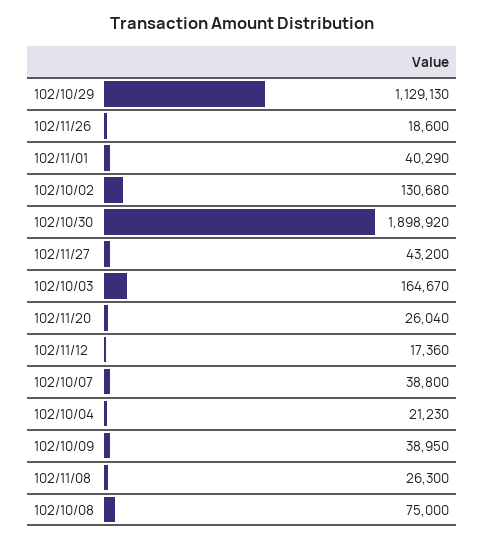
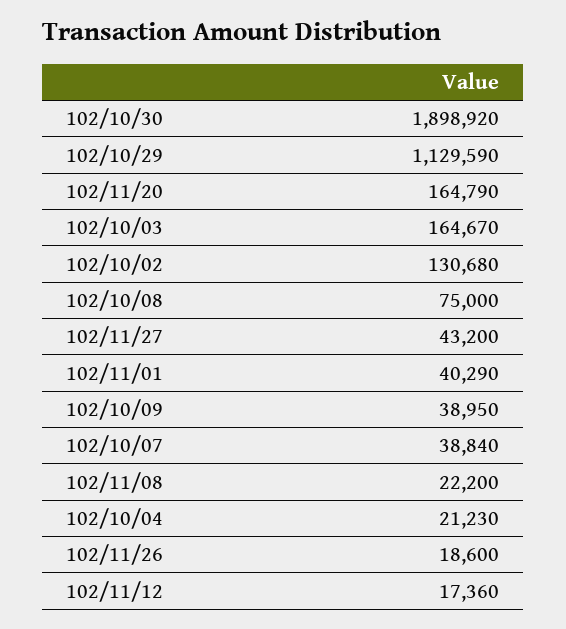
102/10/29: 1129130 -> 1129590
102/11/20: 26040 -> 164790
102/10/07: 38800 -> 38840
102/11/08: 26300 -> 22200

